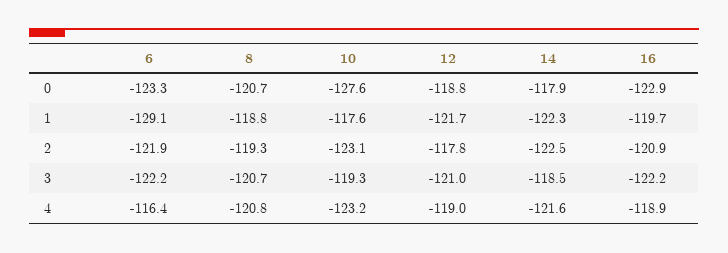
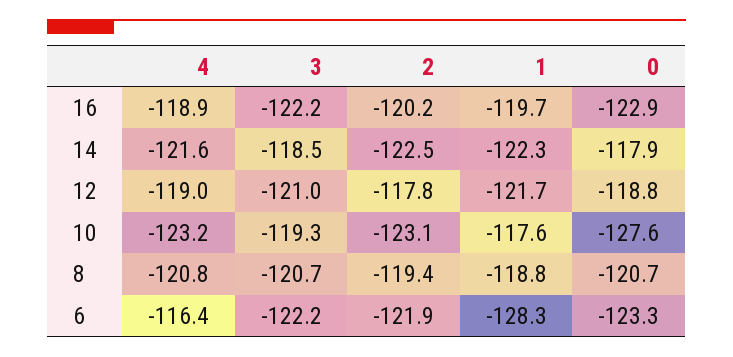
6, 1: -129.1 -> -128.3
8, 2: -119.3 -> -119.4
16, 2: -120.9 -> -120.2

